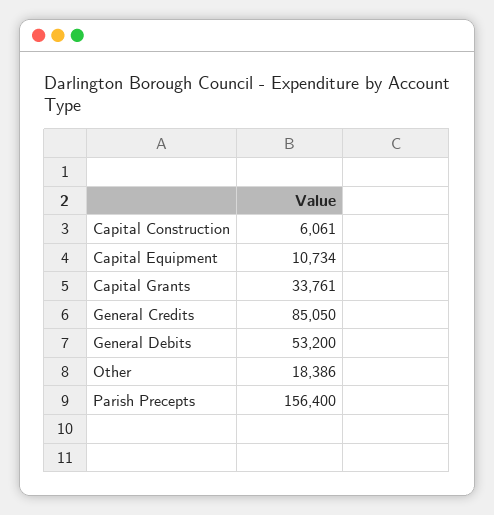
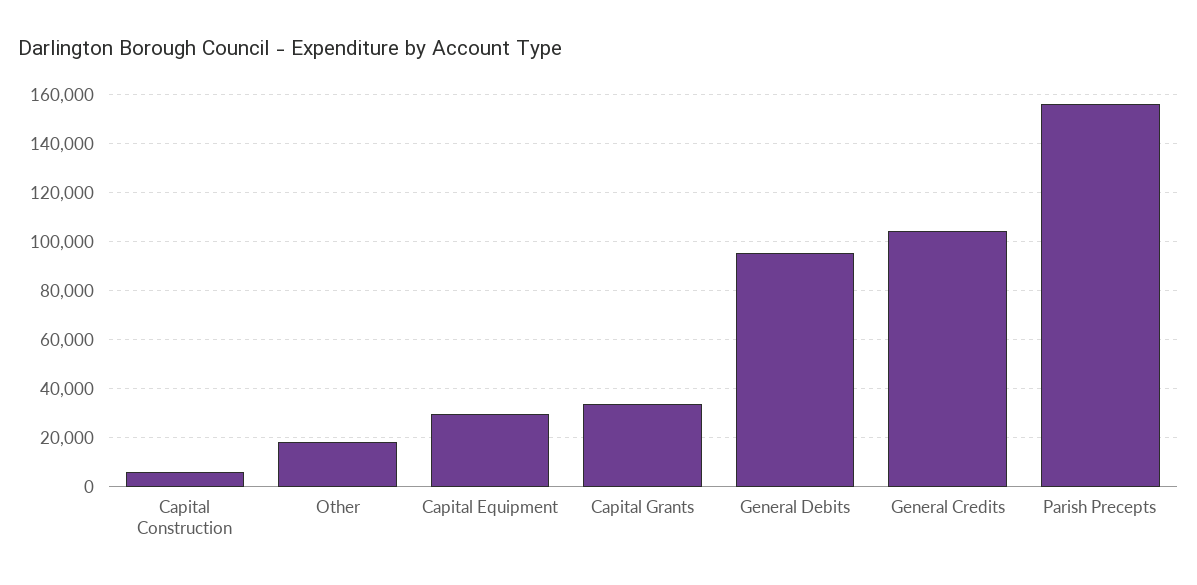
Capital Equipment: 10734 -> 30000
General Credits: 85050 -> 105000
General Debits: 53200 -> 95000

